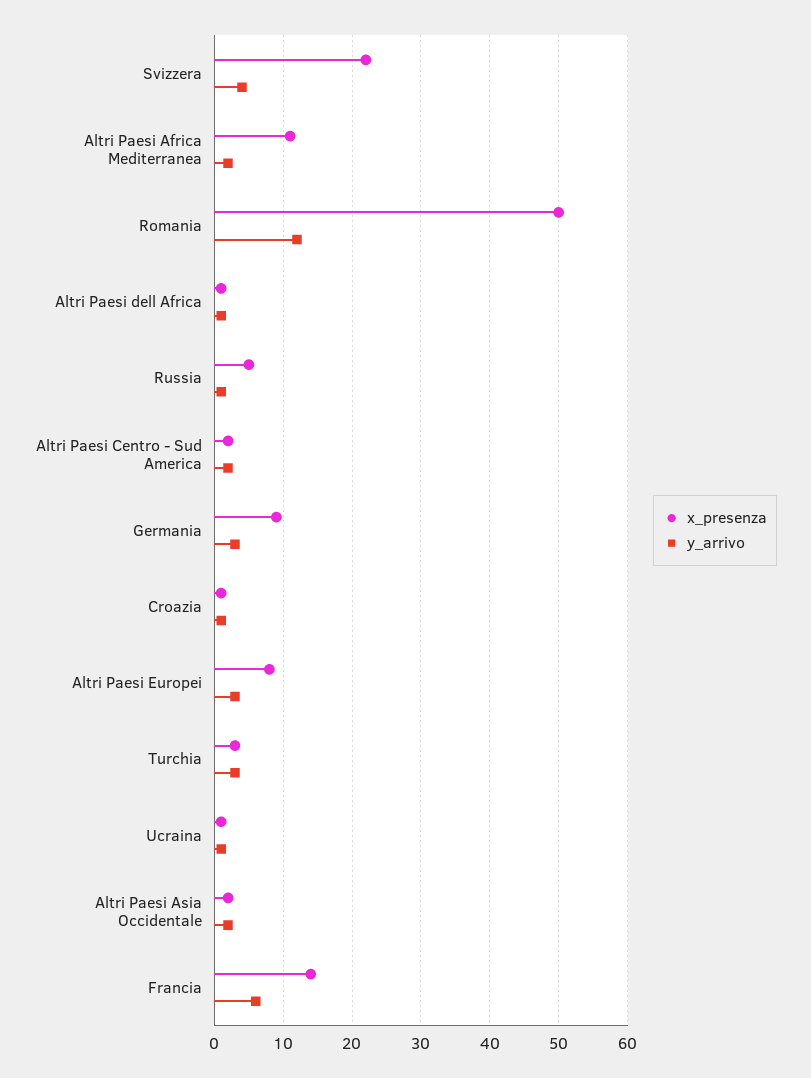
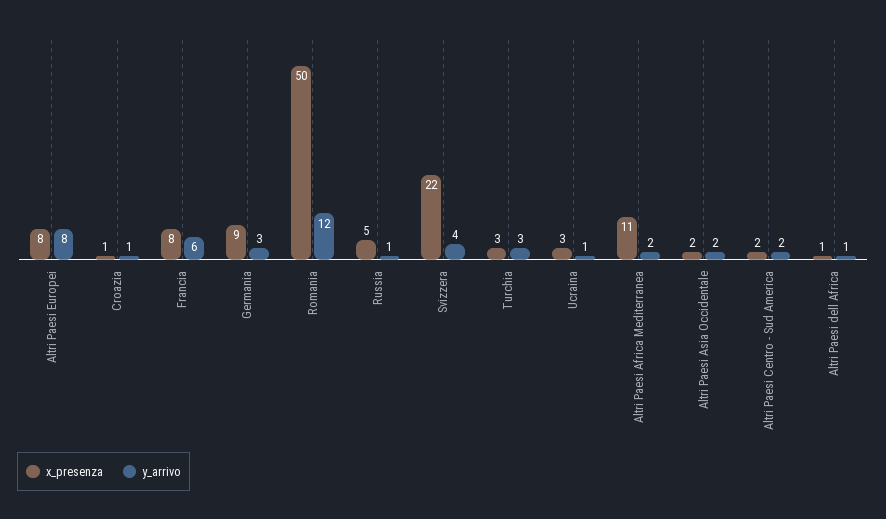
y_arrivo, Altri Paesi Europei: 3 -> 8
x_presenza, Ucraina: 1 -> 3
x_presenza, Francia: 14 -> 8

